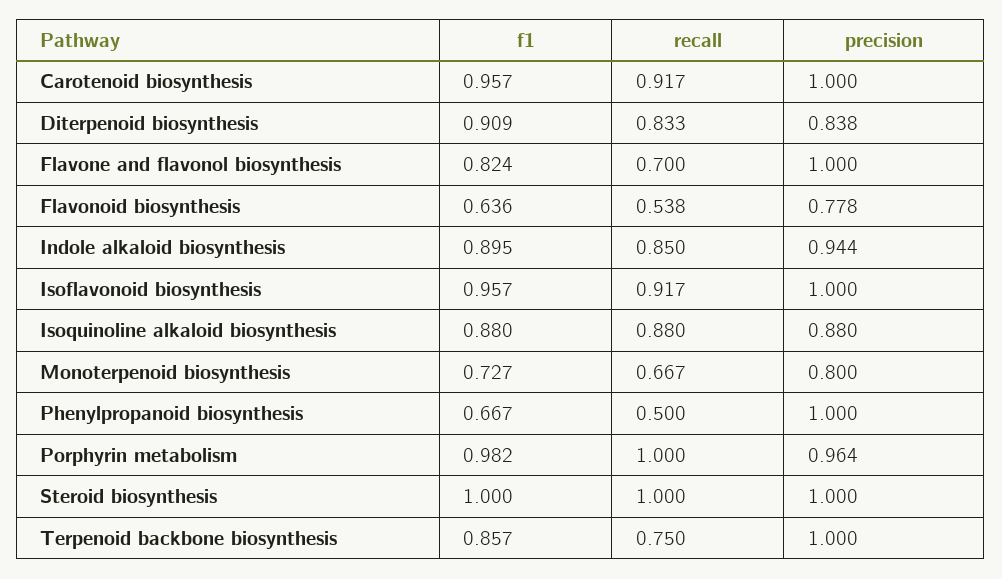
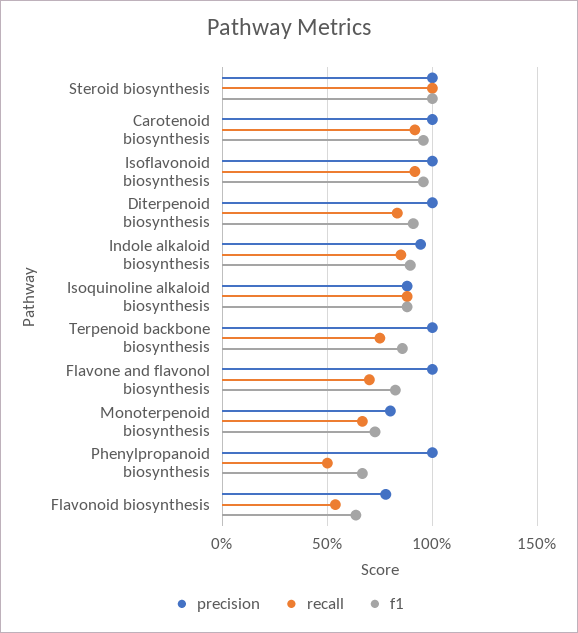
precision, Diterpenoid biosynthesis: 0.838 -> 1
f1, Porphyrin metabolism: 0.982 -> none
recall, Porphyrin metabolism: 1 -> none
precision, Porphyrin metabolism: 0.964 -> none

